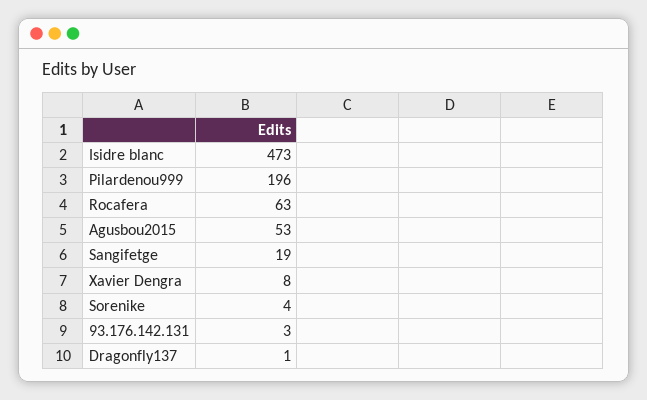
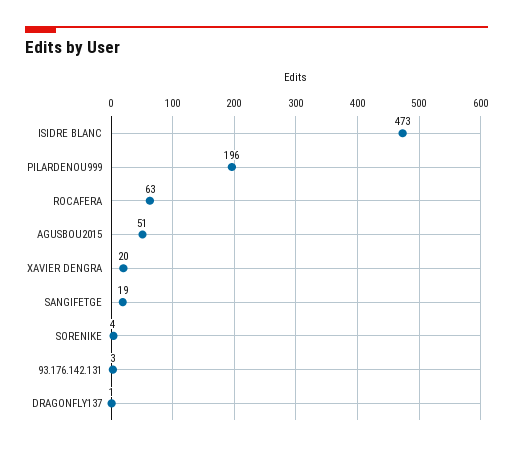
Agusbou2015: 53 -> 51
Xavier Dengra: 8 -> 20

